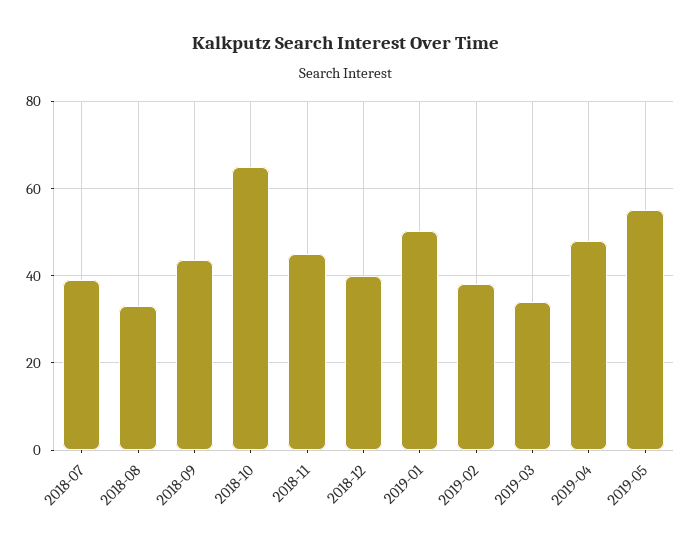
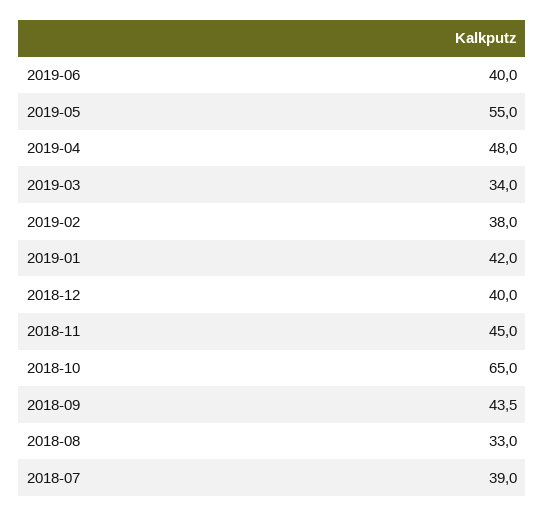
2019-01: 50 -> 42
2019-06: none -> 40

